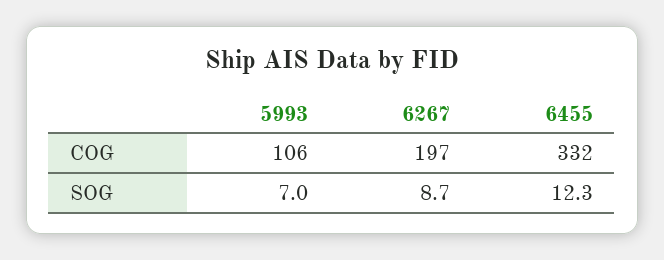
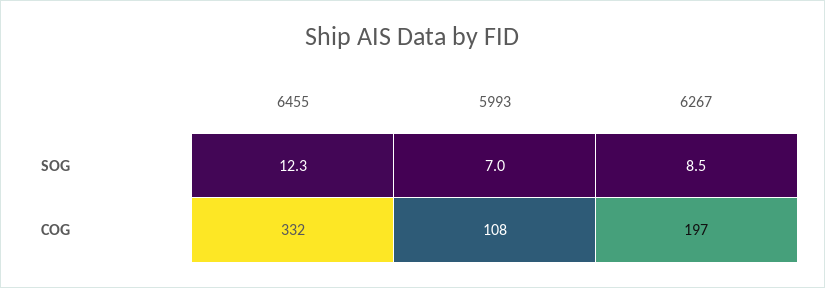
5993, COG: 106 -> 108
6267, SOG: 8.7 -> 8.5

